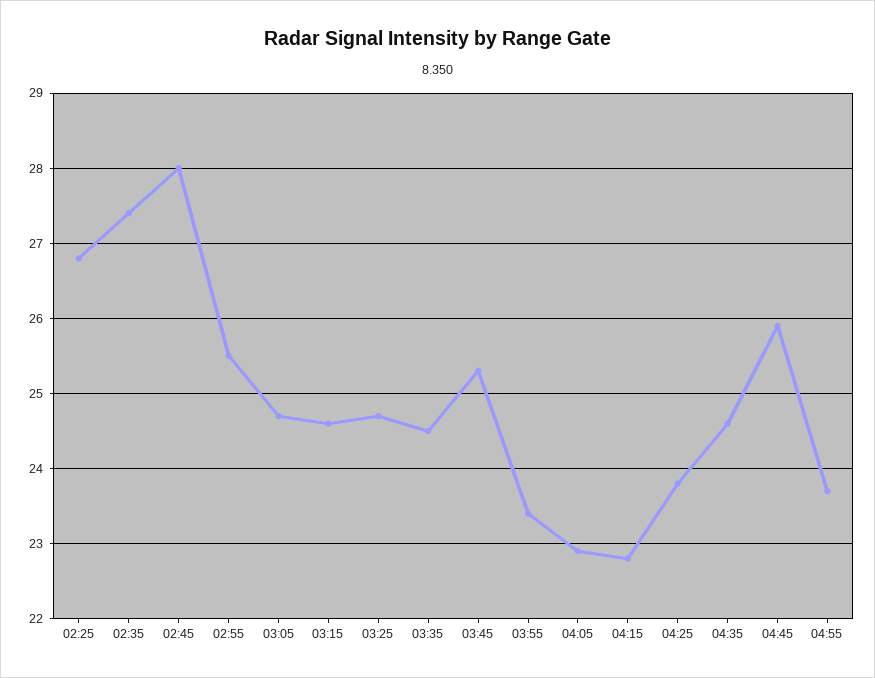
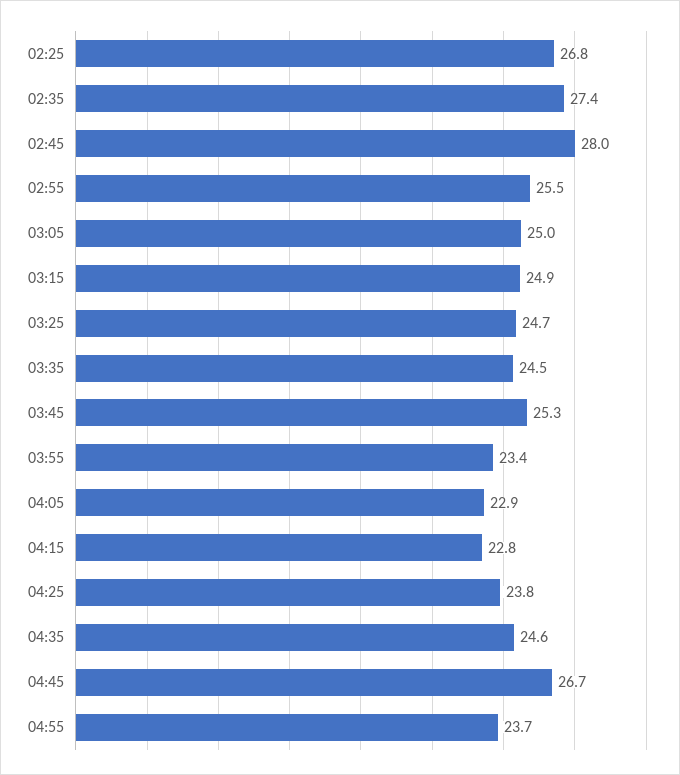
03:05: 24.7 -> 25
03:15: 24.6 -> 24.9
04:45: 25.9 -> 26.7

